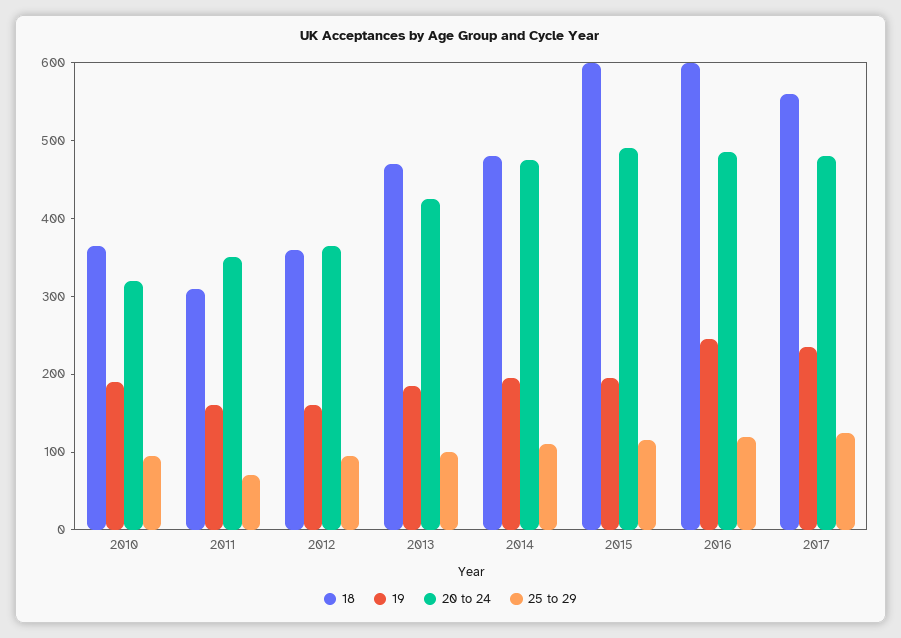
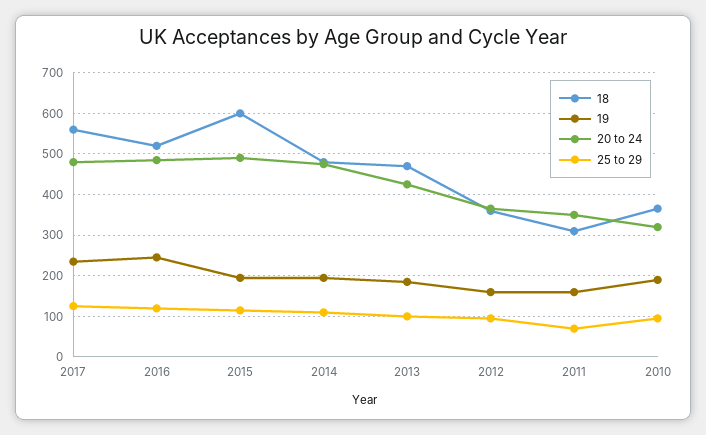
18, 2016: 600 -> 520

